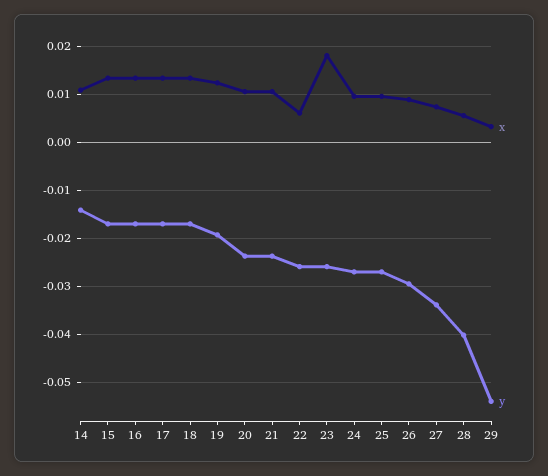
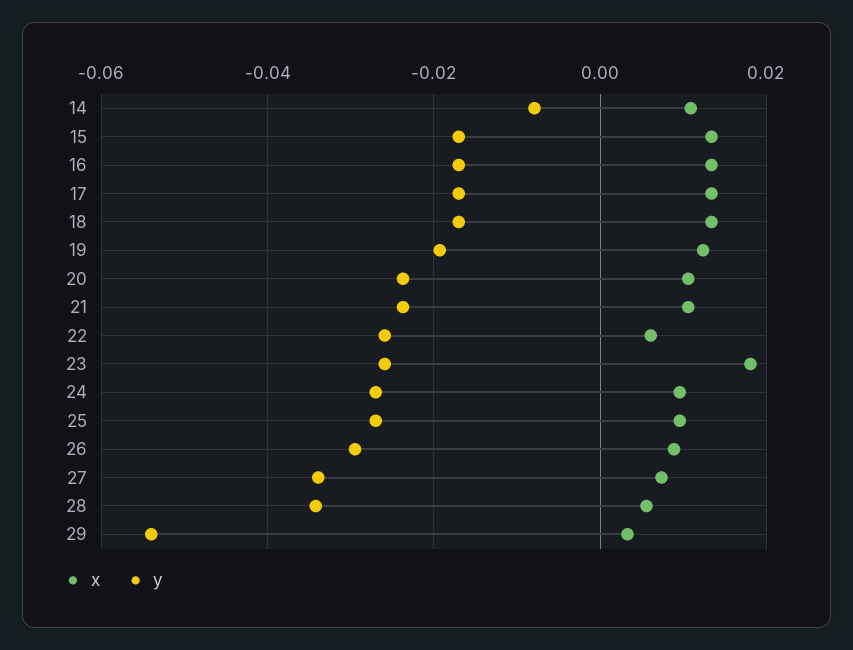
y, 14: -0.014 -> -0.008
y, 28: -0.04 -> -0.034

